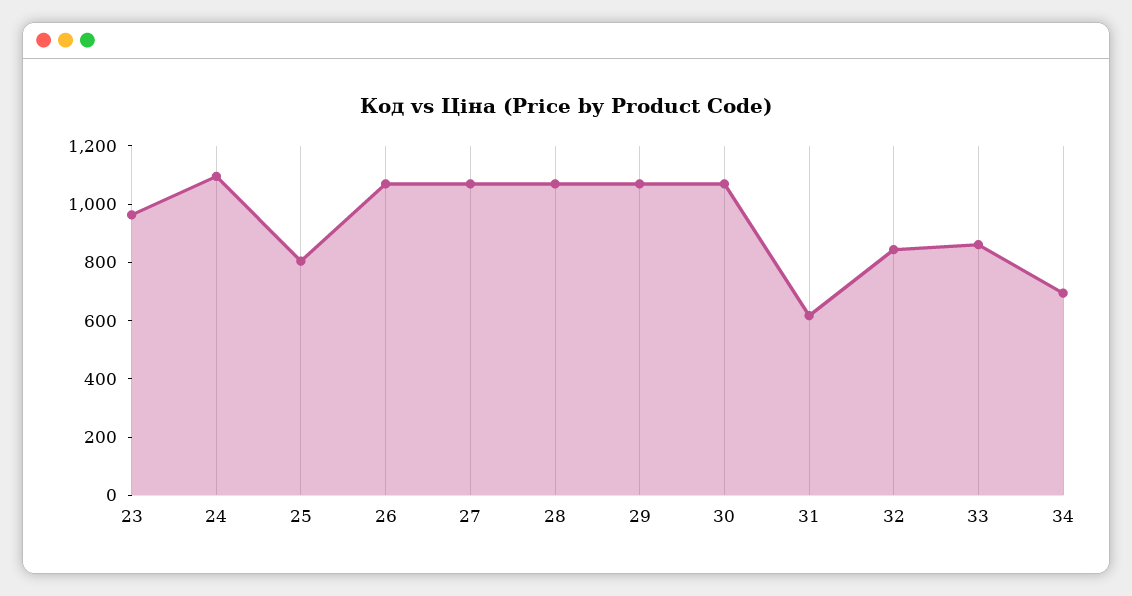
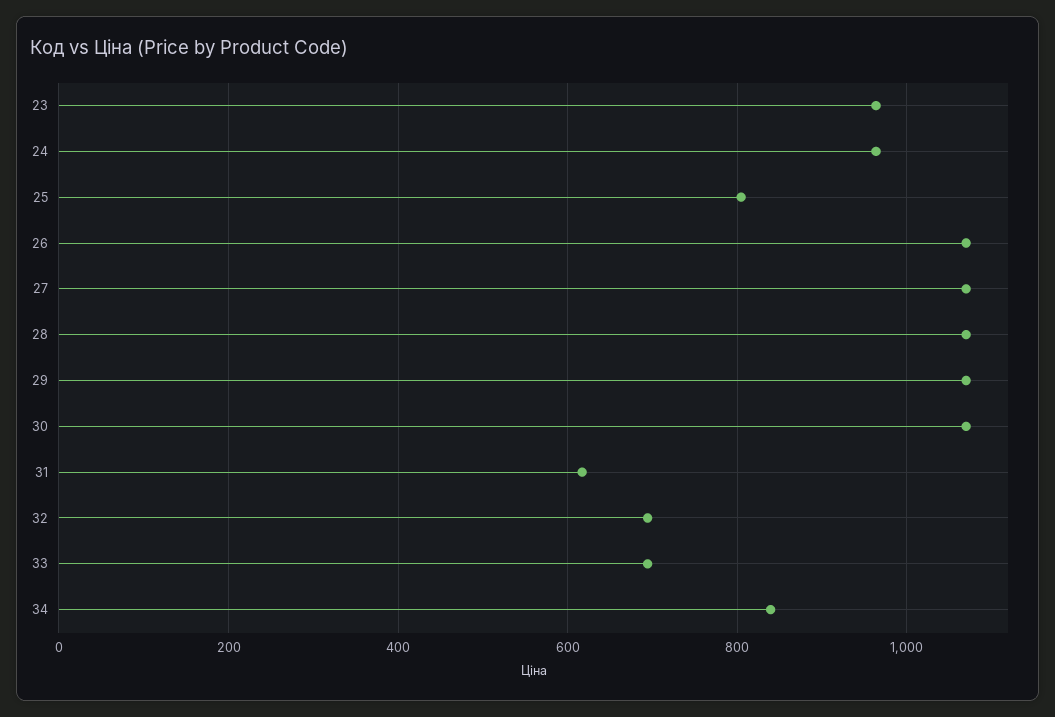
24: 1100 -> 960
32: 850 -> 700
33: 850 -> 700
34: 700 -> 840

